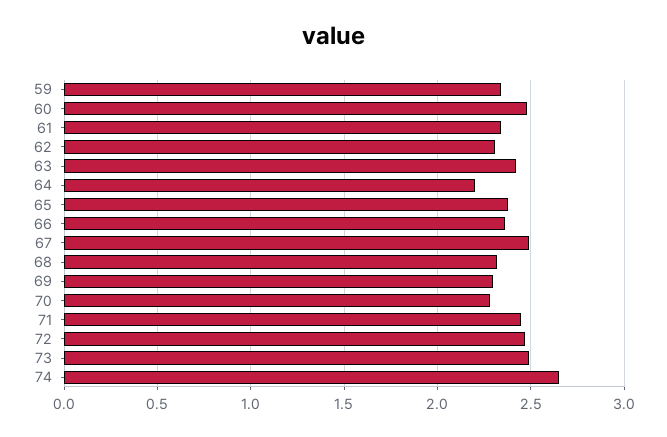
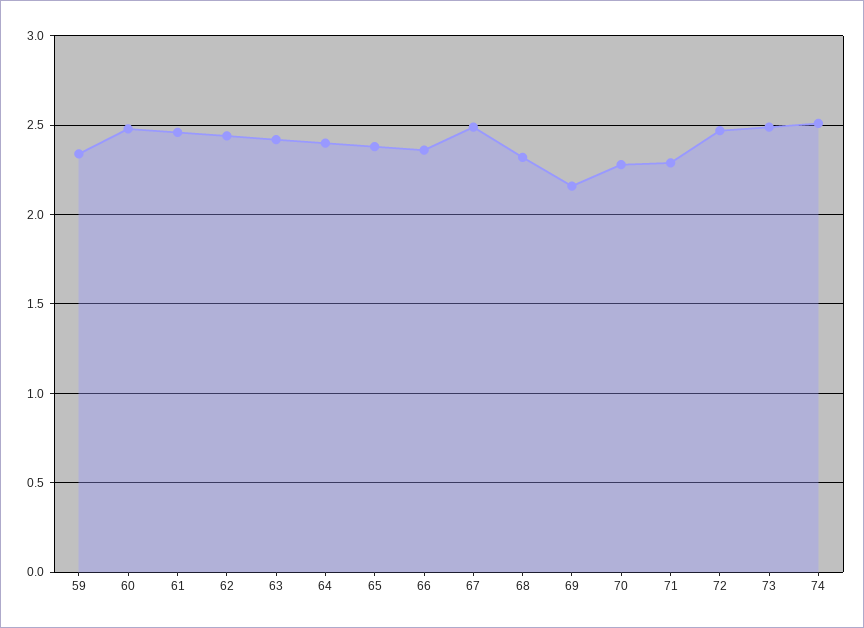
61: 2.35 -> 2.45
62: 2.3 -> 2.45
64: 2.2 -> 2.4
69: 2.3 -> 2.15
71: 2.45 -> 2.3
74: 2.65 -> 2.5

